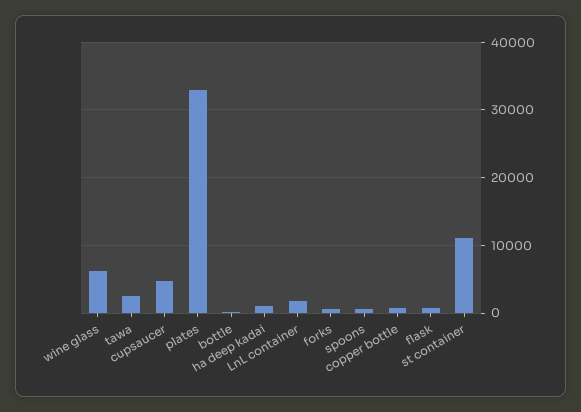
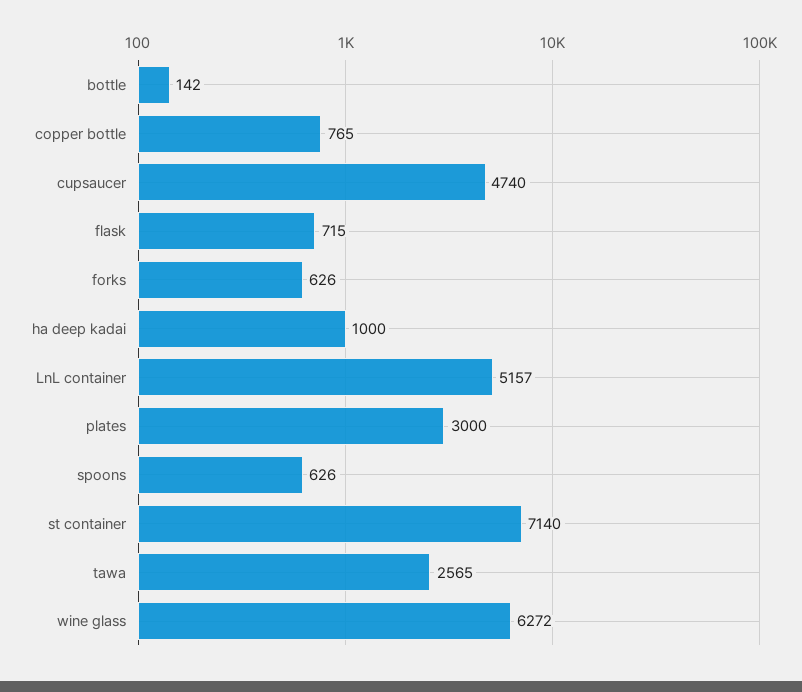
plates: 33000 -> 3000
LnL container: 2000 -> 5157
st container: 11000 -> 7140

